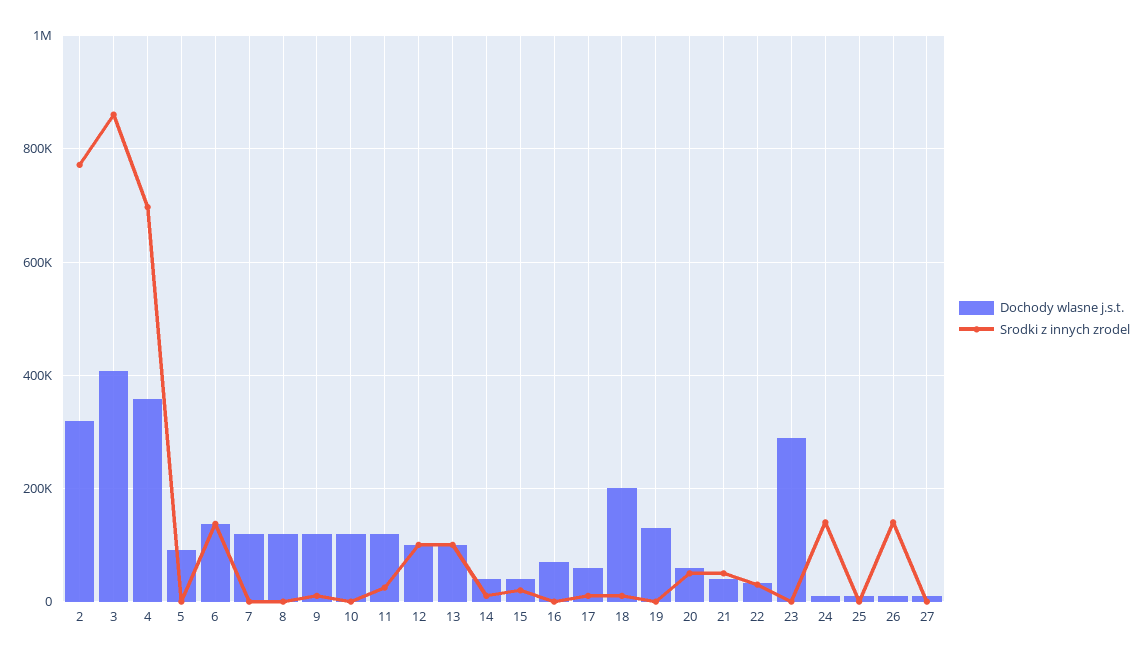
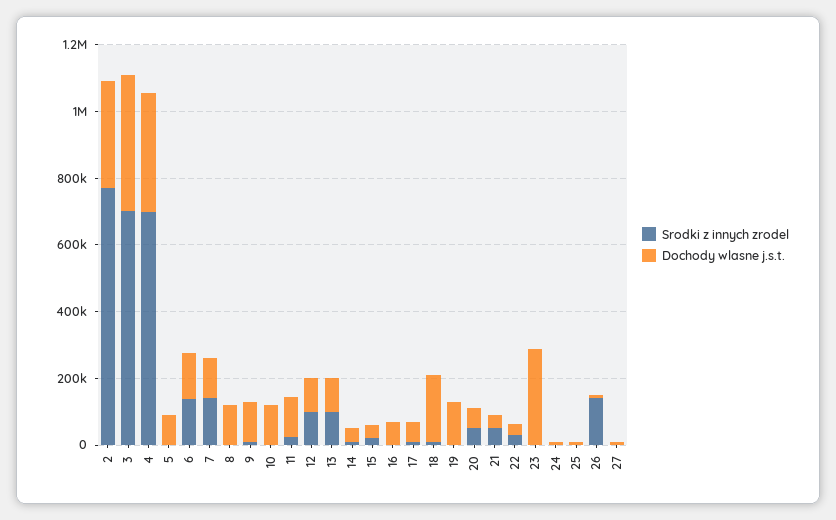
Srodki z innych zrodel, 3: 860000 -> 700000
Srodki z innych zrodel, 7: 0 -> 150000
Srodki z innych zrodel, 24: 140000 -> 0

